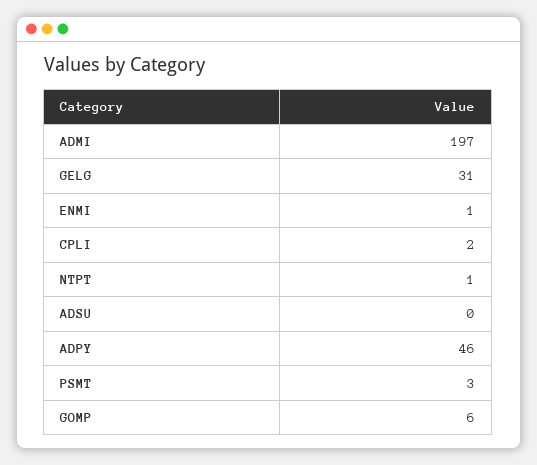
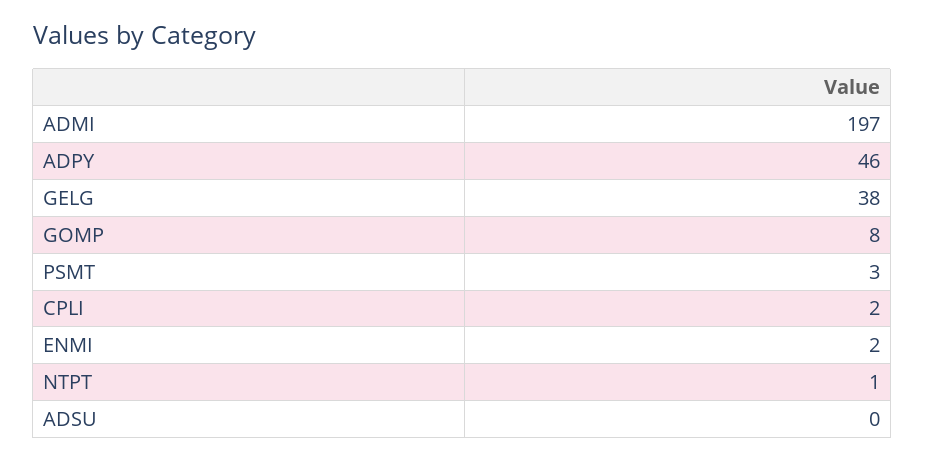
GELG: 31 -> 38
ENMI: 1 -> 2
GOMP: 6 -> 8

